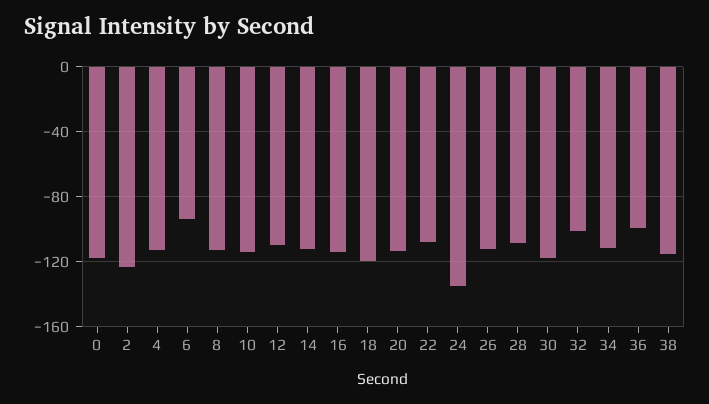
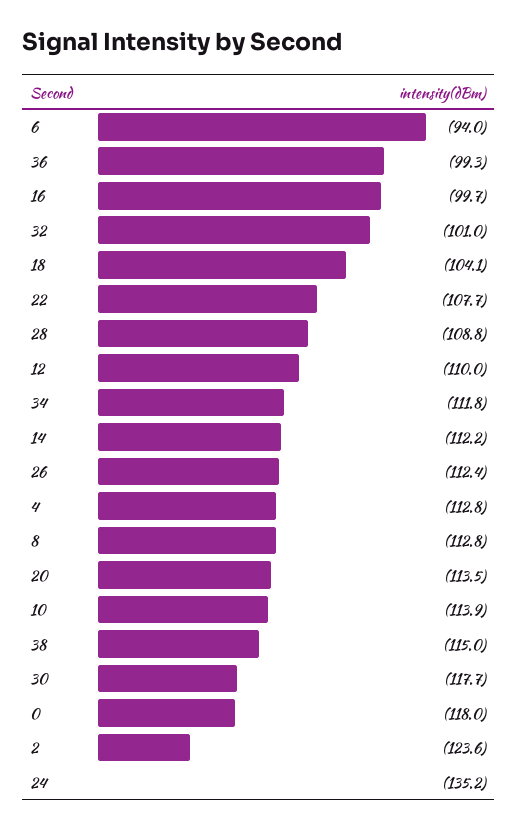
16: -115 -> -99.7
18: -120 -> -104.1

